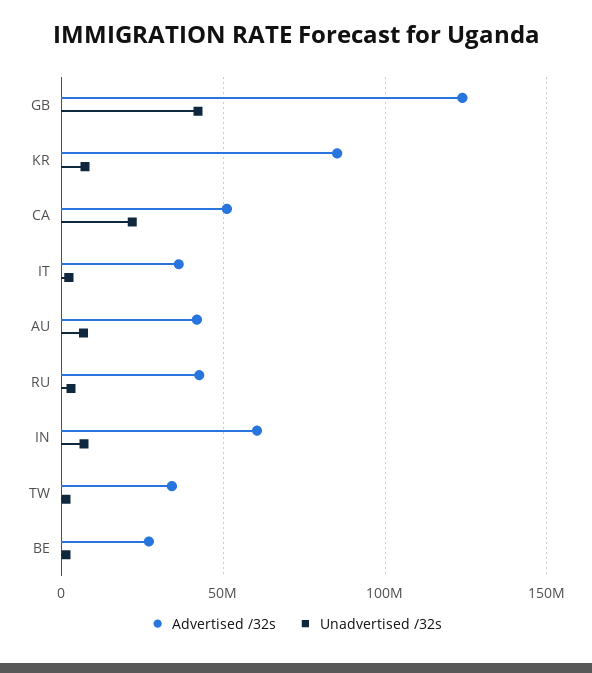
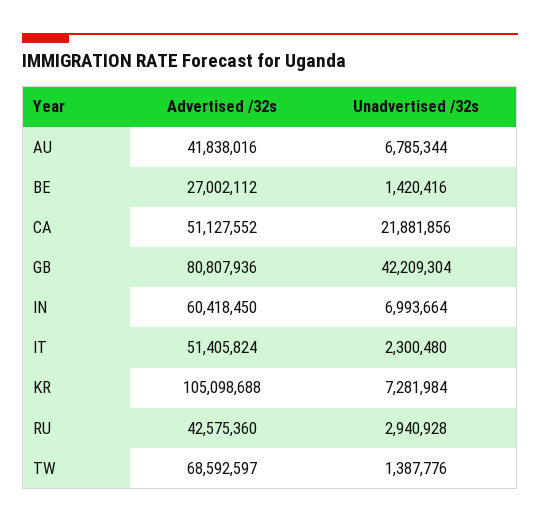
Advertised /32s, GB: 125000000 -> 80807936
Advertised /32s, KR: 85000000 -> 105098688
Advertised /32s, IT: 35000000 -> 51405824
Advertised /32s, TW: 35000000 -> 68592597

